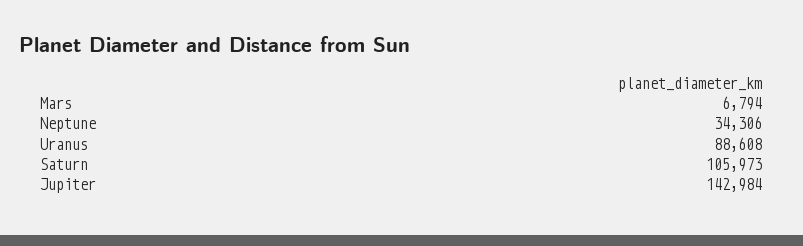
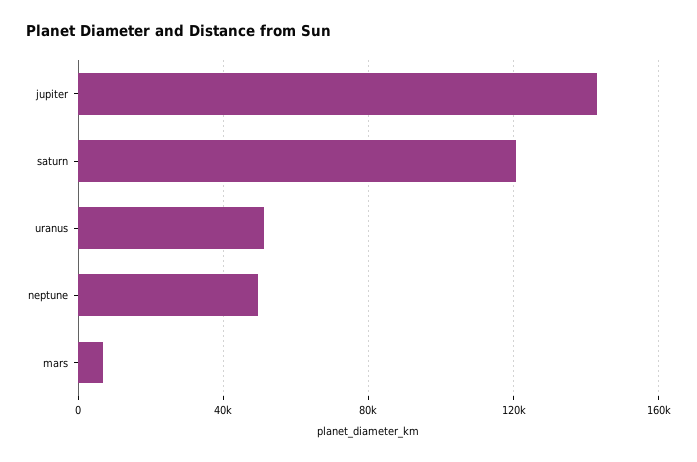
Neptune: 34306 -> 50000
Uranus: 88608 -> 50000
Saturn: 105973 -> 120000

